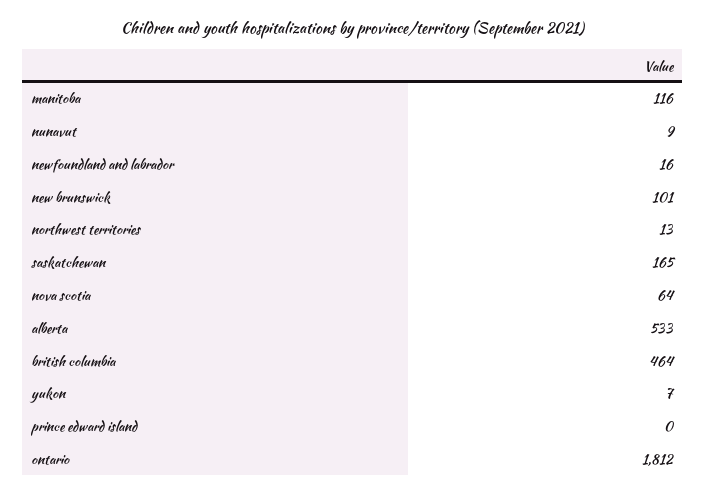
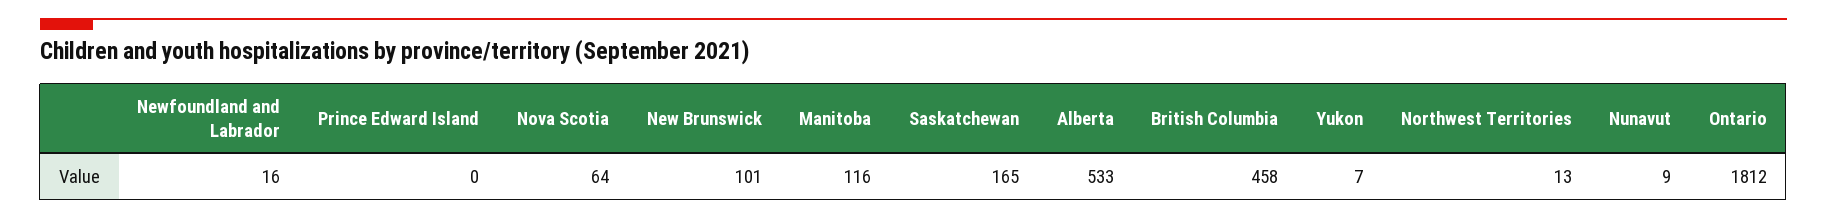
british columbia: 464 -> 458

